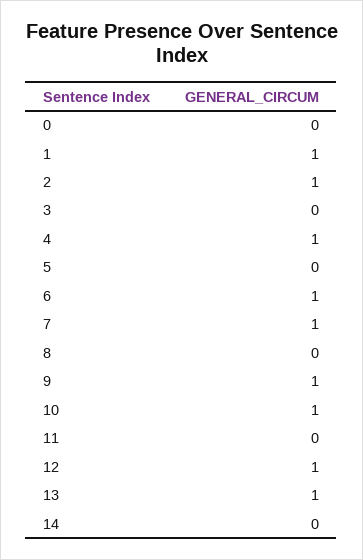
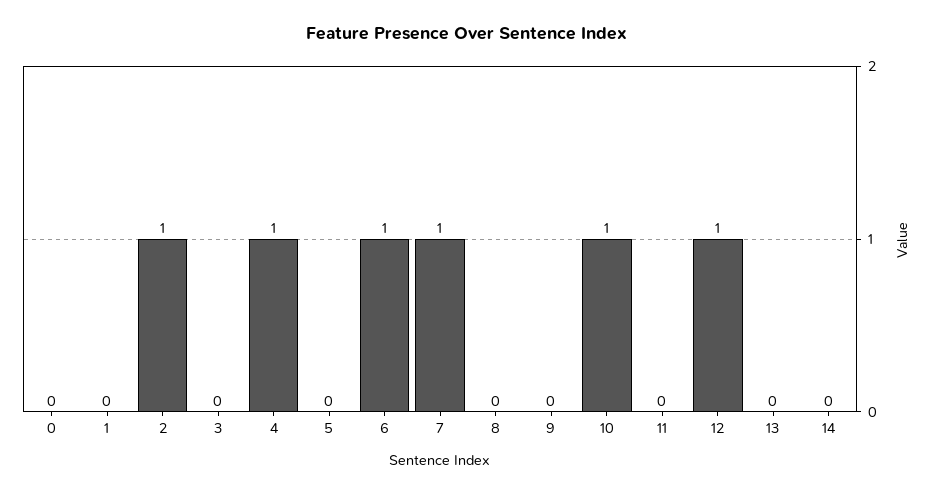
1: 1 -> 0
9: 1 -> 0
13: 1 -> 0

